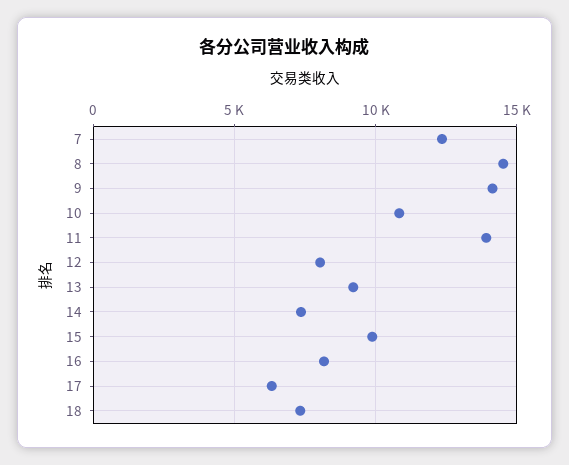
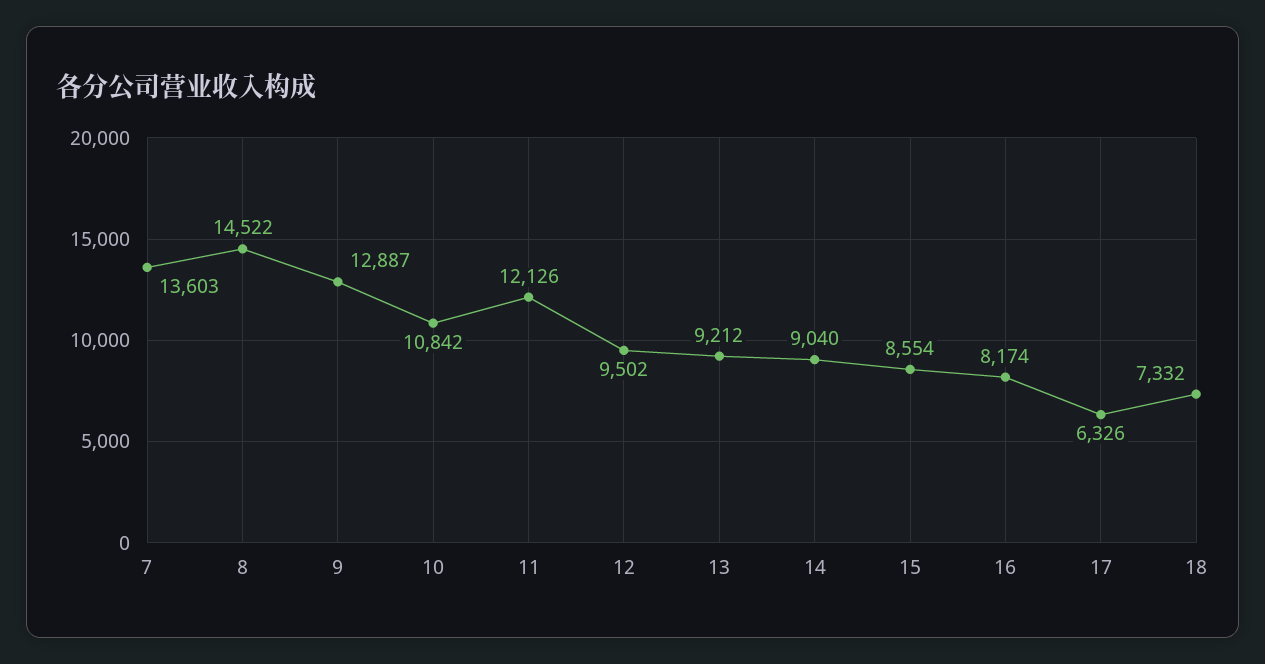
7: 12500 -> 13603
9: 14000 -> 12887
11: 14000 -> 12126
12: 8000 -> 9502
14: 7500 -> 9040
15: 10000 -> 8554

